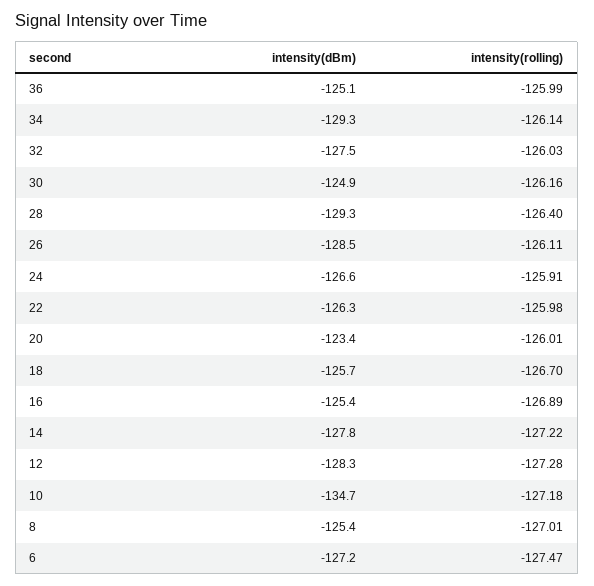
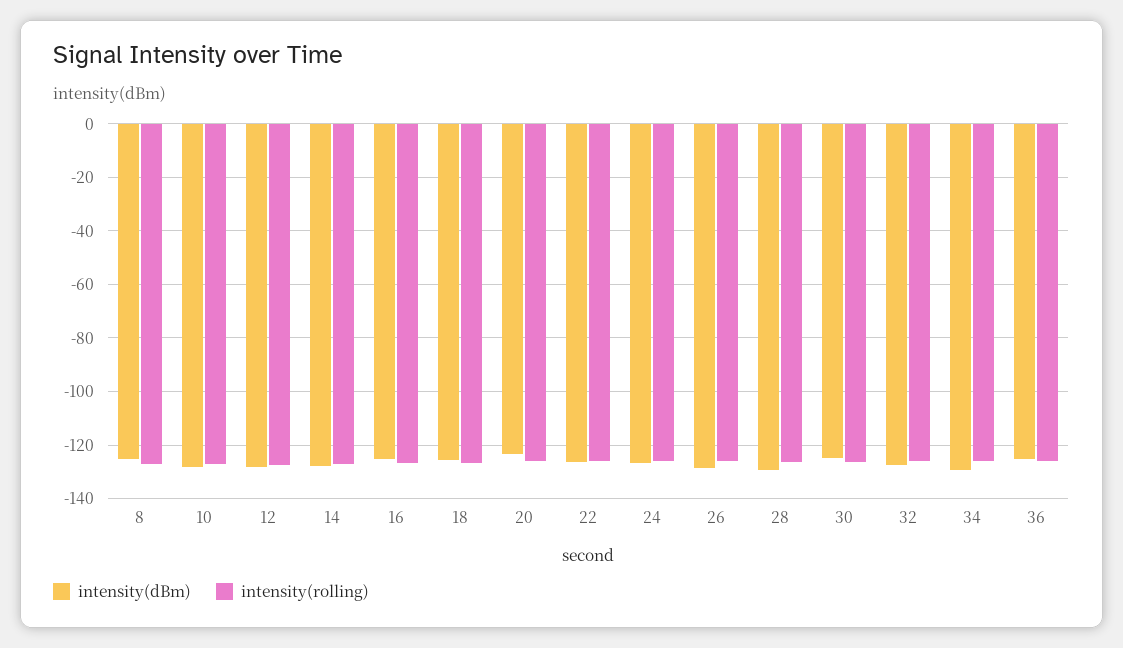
intensity(dBm), 10: -134.7 -> -127.5
intensity(dBm), 6: -127.2 -> none
intensity(rolling), 6: -127.47 -> none

